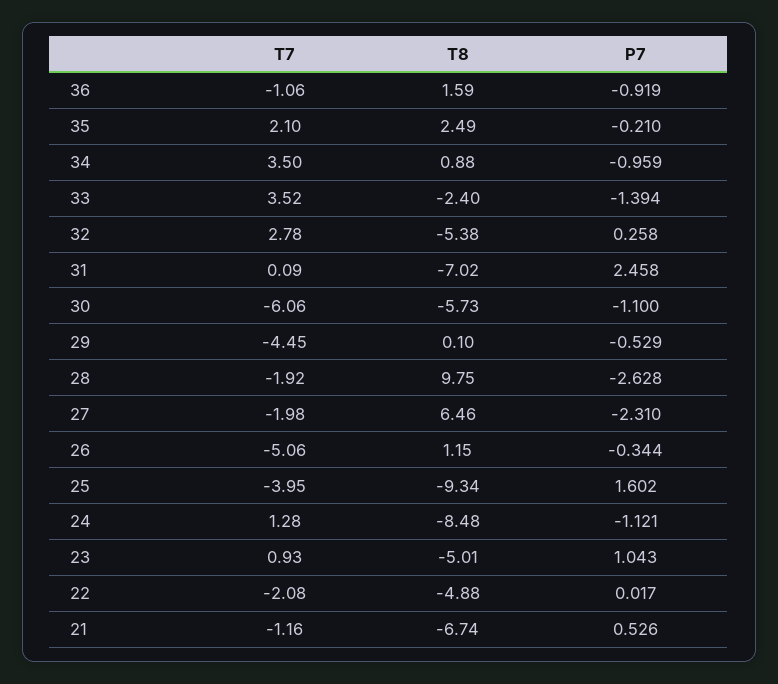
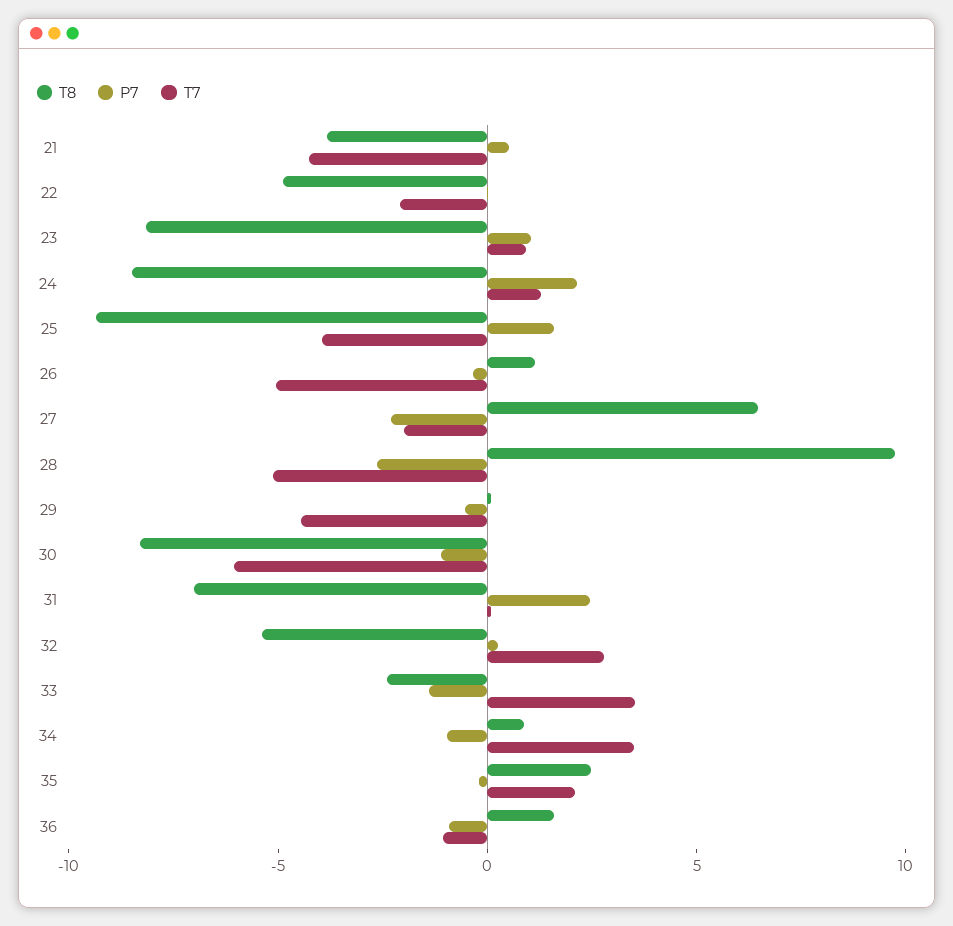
T8, 30: -5.73 -> -8
T7, 28: -1.92 -> -5
P7, 24: -1.121 -> 2
T8, 23: -5.01 -> -8
T7, 21: -1.16 -> -4
T8, 21: -6.74 -> -4

